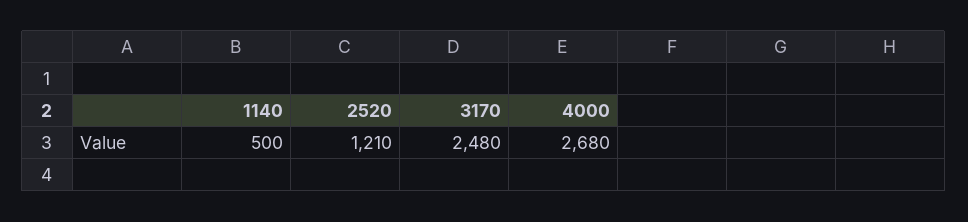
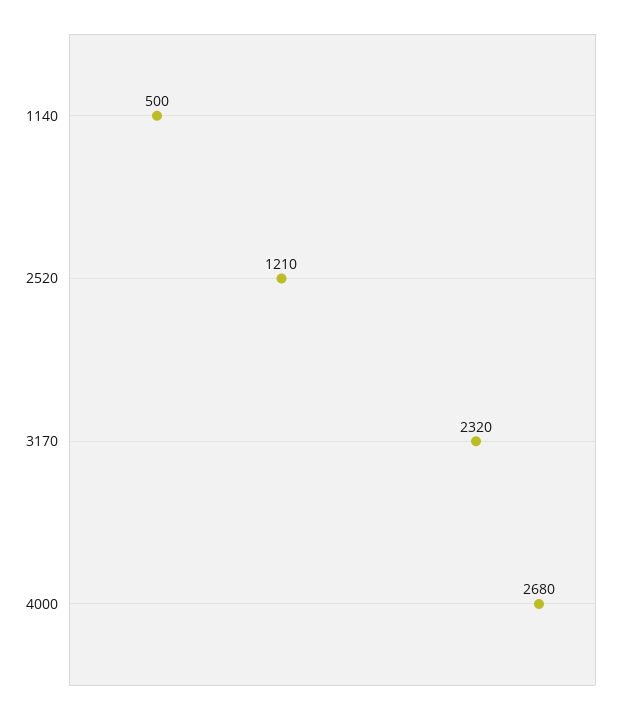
3170: 2480 -> 2320

